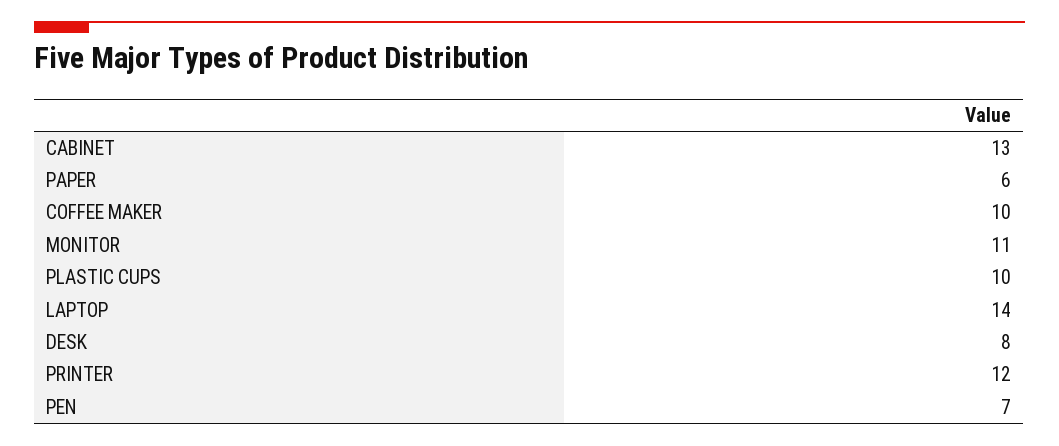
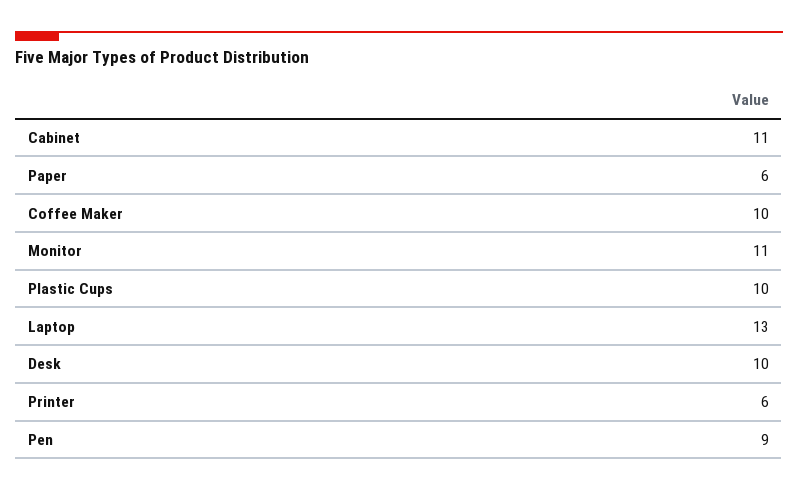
CABINET: 13 -> 11
LAPTOP: 14 -> 13
DESK: 8 -> 10
PRINTER: 12 -> 6
PEN: 7 -> 9

